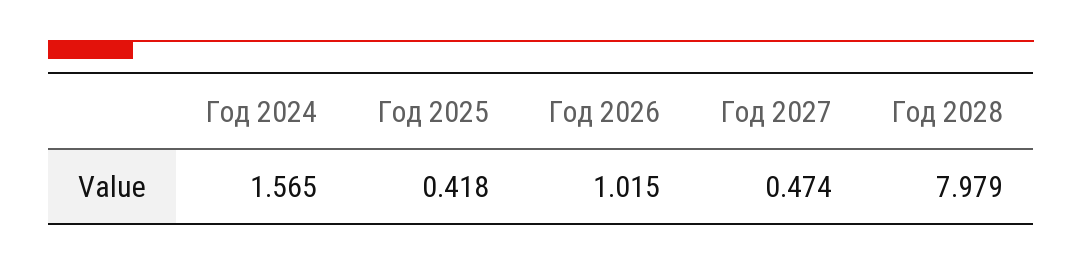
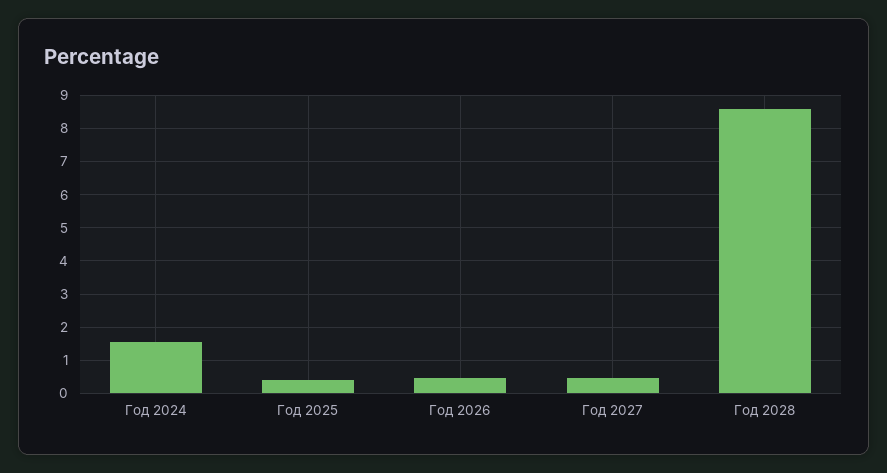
Год 2026: 1.015 -> 0.4
Год 2028: 7.979 -> 8.6

